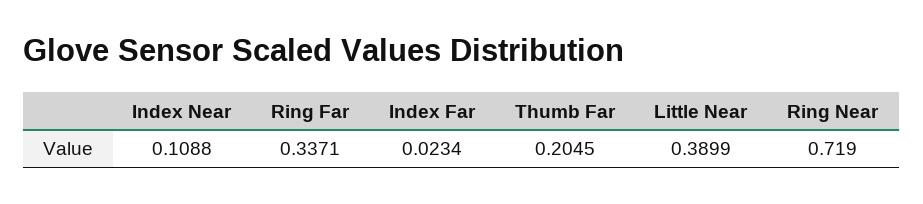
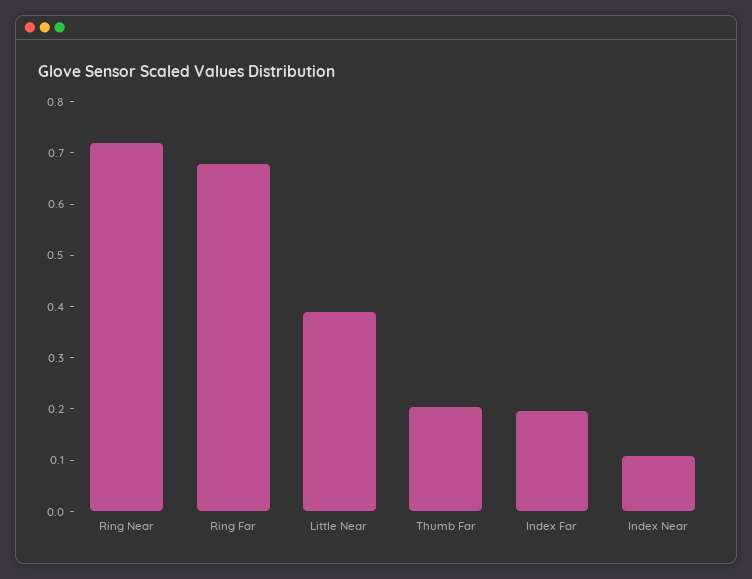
Ring Far: 0.3371 -> 0.68
Index Far: 0.0234 -> 0.2

